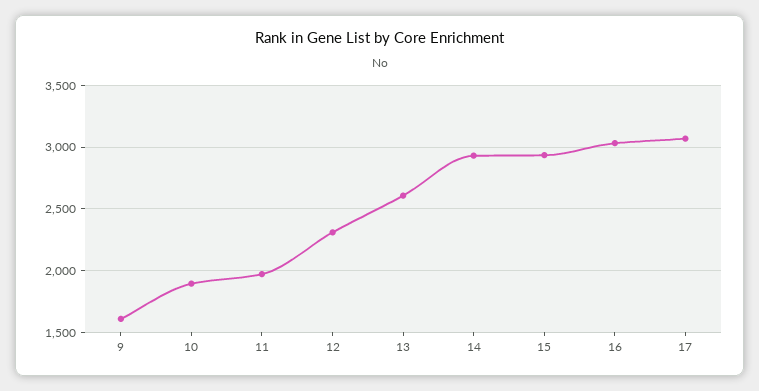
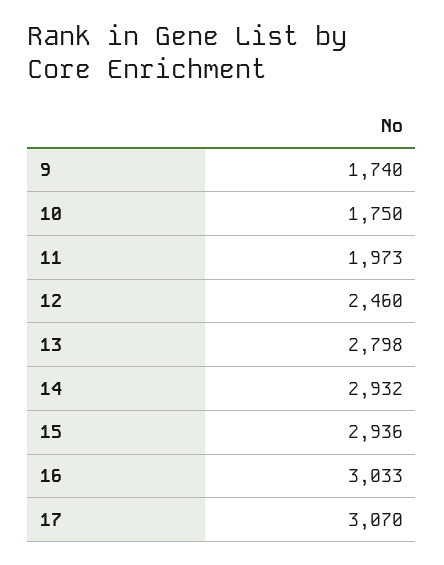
9: 1600 -> 1740
10: 1900 -> 1750
12: 2300 -> 2460
13: 2600 -> 2798

